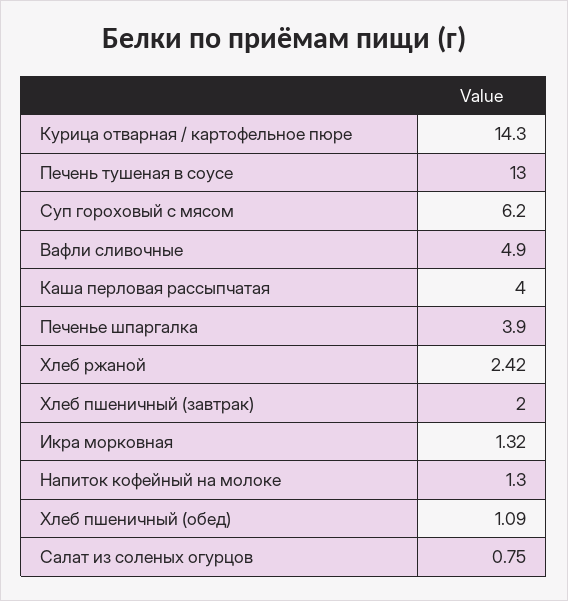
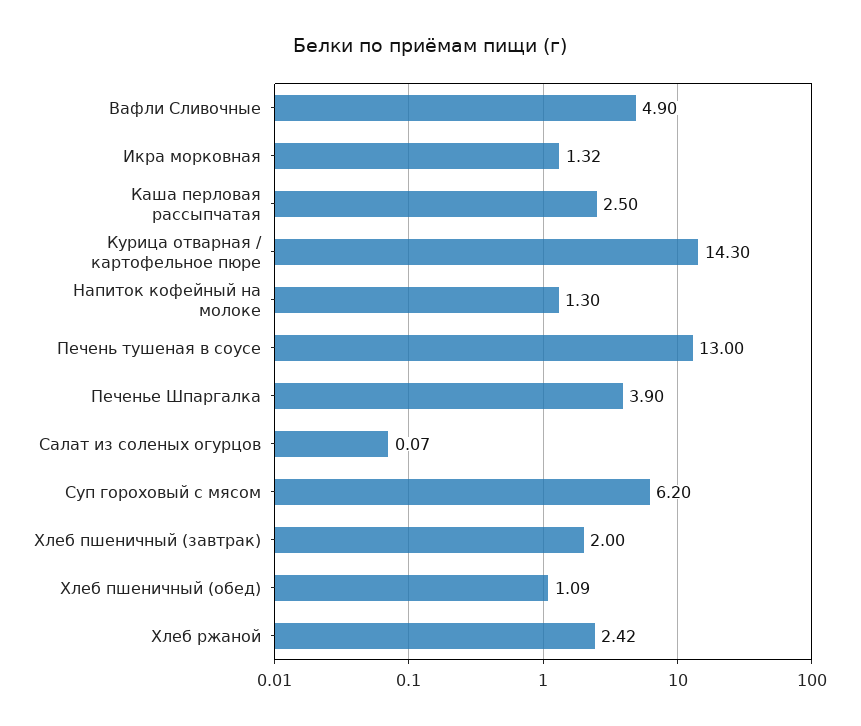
Каша перловая рассыпчатая: 4 -> 2.5
Салат из соленых огурцов: 0.75 -> 0.07

